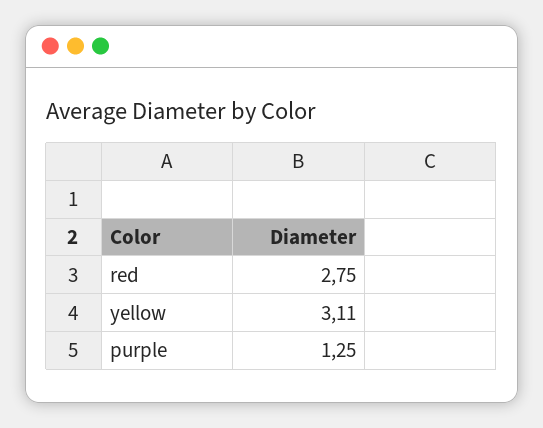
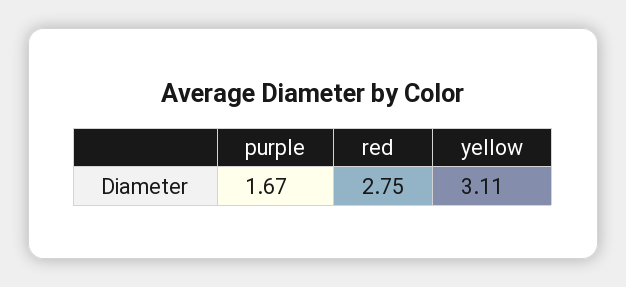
purple: 1.25 -> 1.67

